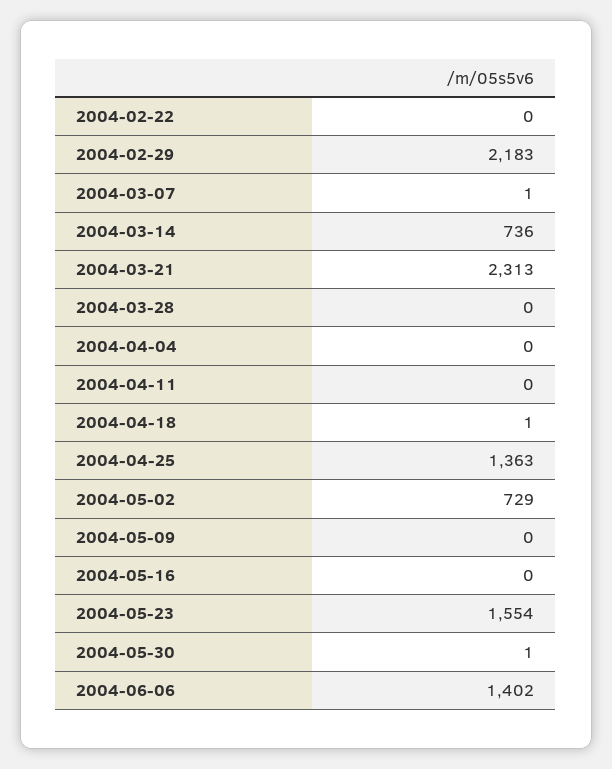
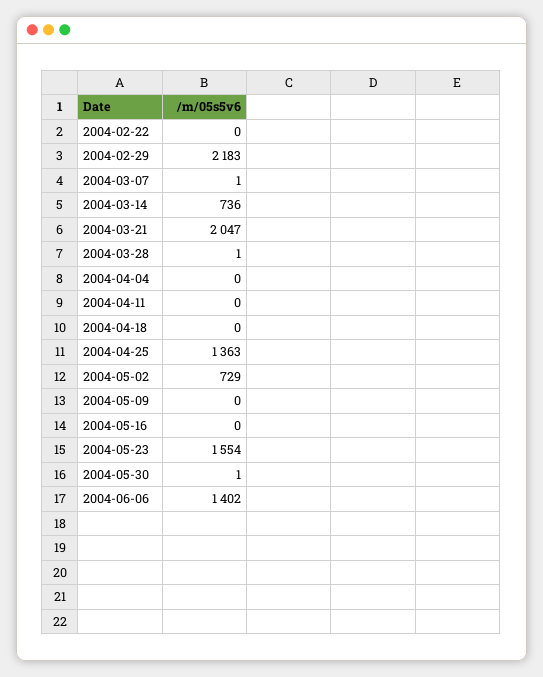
2004-03-21: 2313 -> 2047
2004-03-28: 0 -> 1
2004-04-18: 1 -> 0

